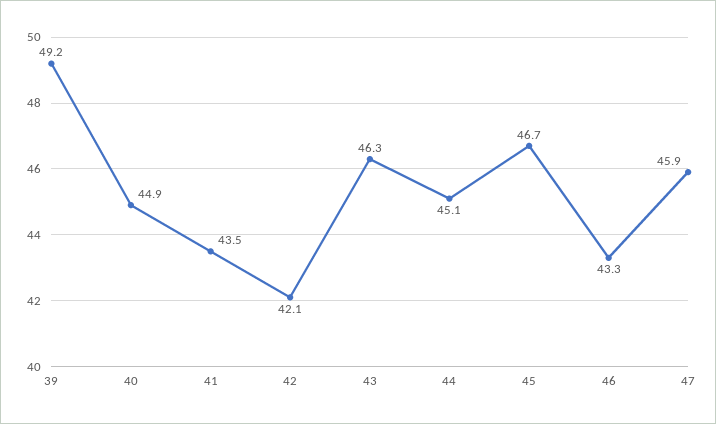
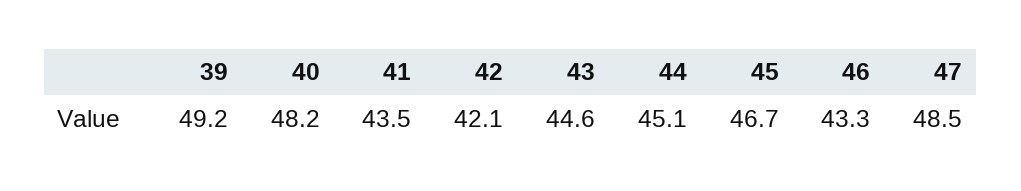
40: 44.9 -> 48.2
43: 46.3 -> 44.6
47: 45.9 -> 48.5

